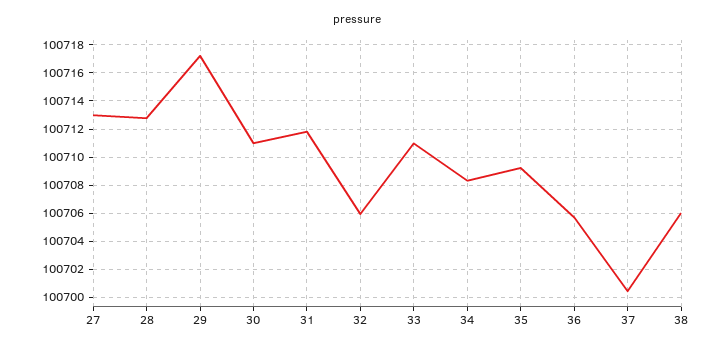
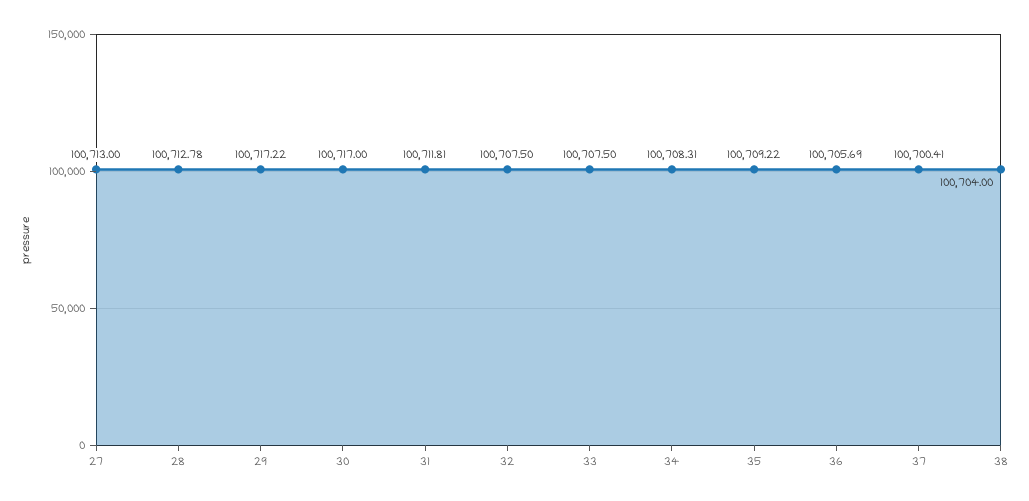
30: 100711 -> 100717
32: 100706 -> 100707.5
33: 100711 -> 100707.5
38: 100706 -> 100704

